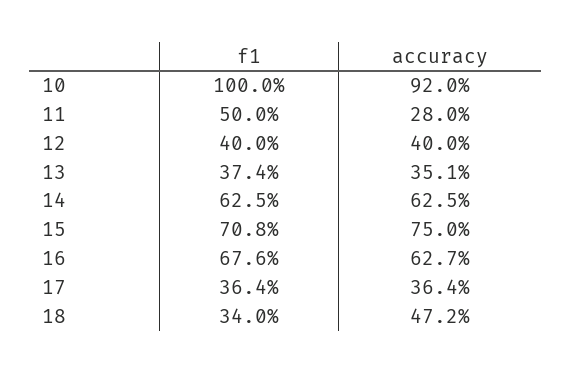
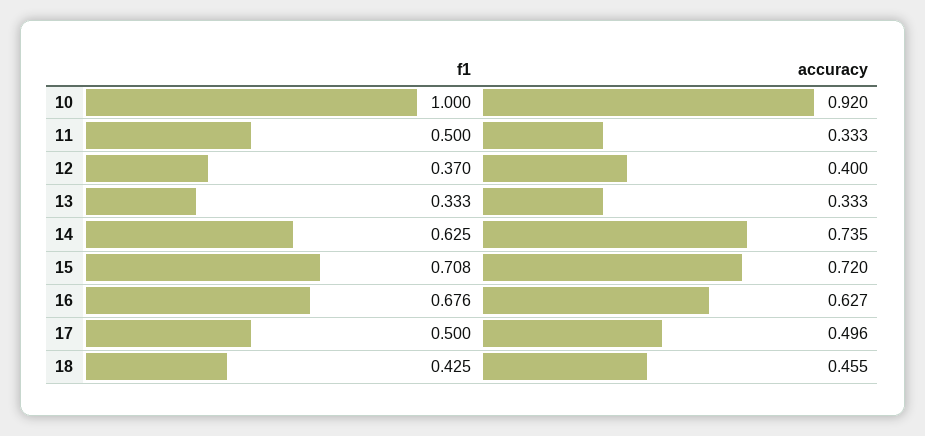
accuracy, 11: 0.28 -> 0.333
f1, 12: 0.4 -> 0.37
f1, 13: 0.374 -> 0.333
accuracy, 13: 0.351 -> 0.333
accuracy, 14: 0.625 -> 0.735
accuracy, 15: 0.75 -> 0.72
f1, 17: 0.364 -> 0.5
accuracy, 17: 0.364 -> 0.496
f1, 18: 0.34 -> 0.425
accuracy, 18: 0.472 -> 0.455

